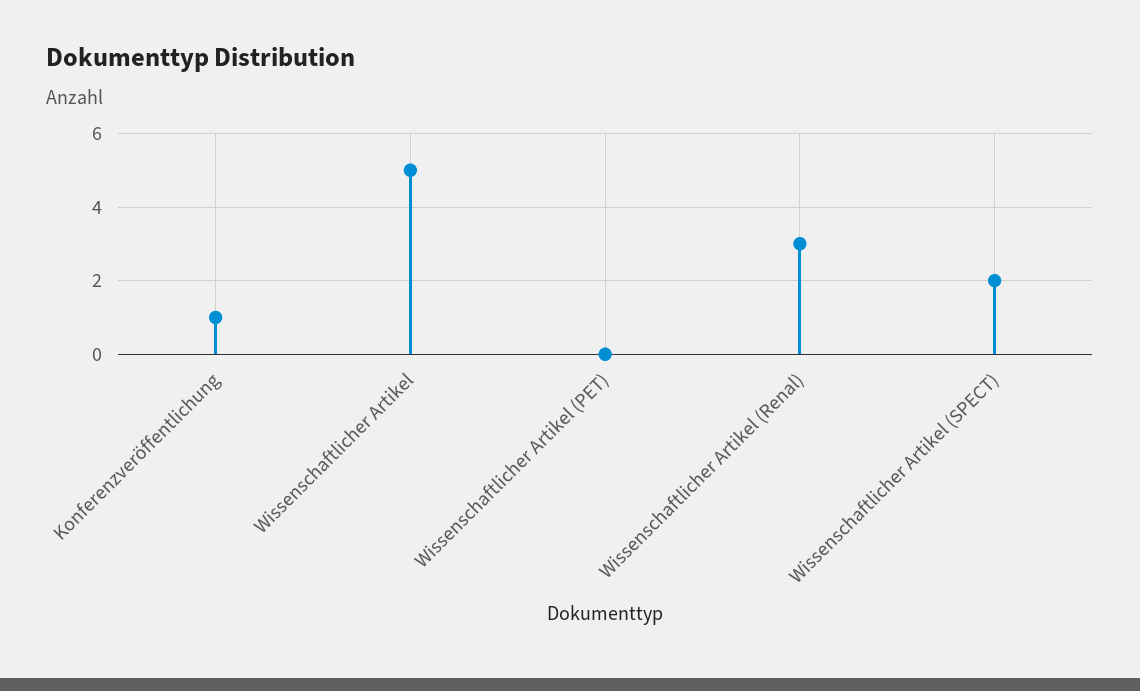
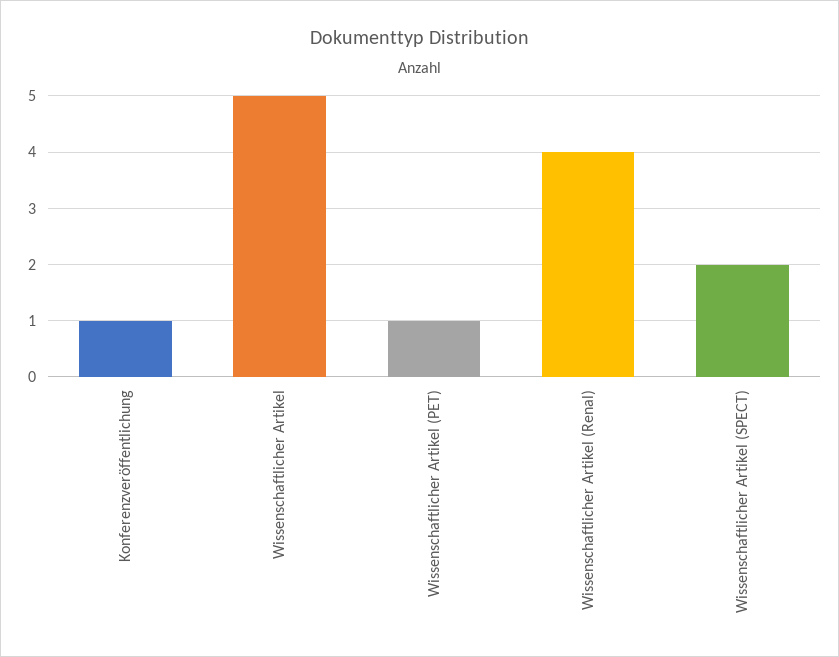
Wissenschaftlicher Artikel (PET): 0 -> 1
Wissenschaftlicher Artikel (Renal): 3 -> 4

